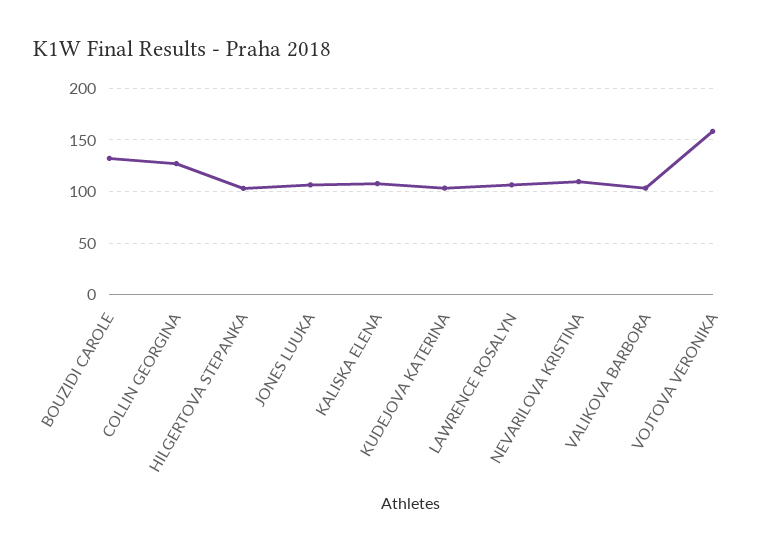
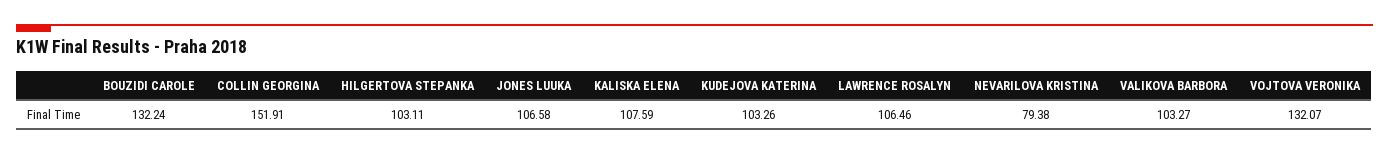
COLLIN GEORGINA: 130 -> 151.91
NEVARILOVA KRISTINA: 110 -> 79.38
VOJTOVA VERONIKA: 160 -> 132.07

